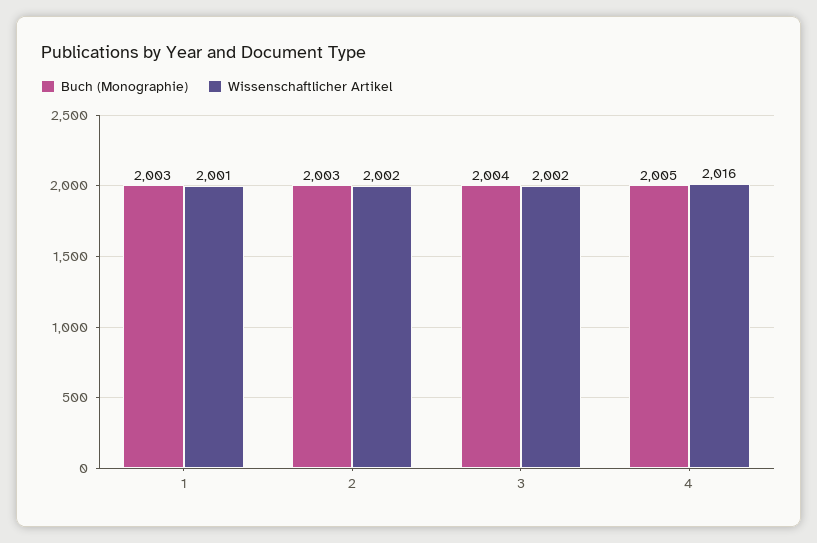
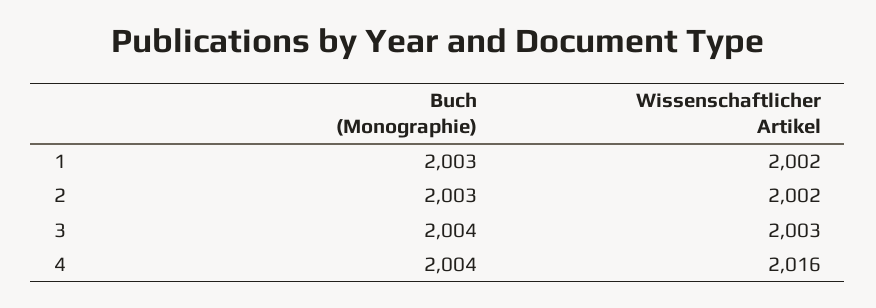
Wissenschaftlicher Artikel, 1: 2001 -> 2002
Wissenschaftlicher Artikel, 3: 2002 -> 2003
Buch (Monographie), 4: 2005 -> 2004

